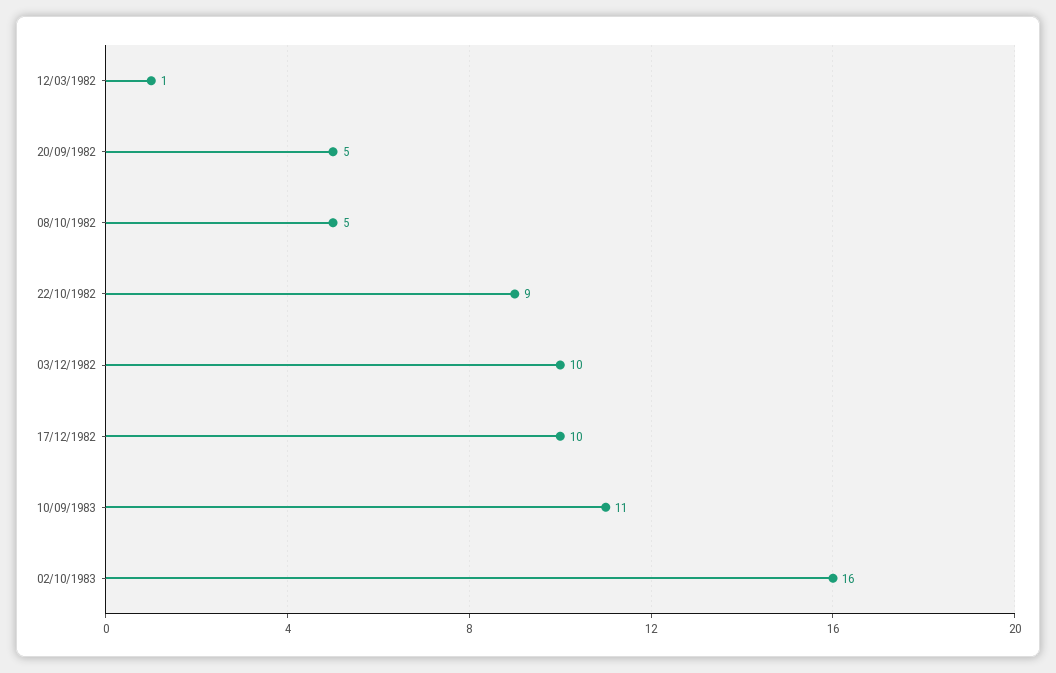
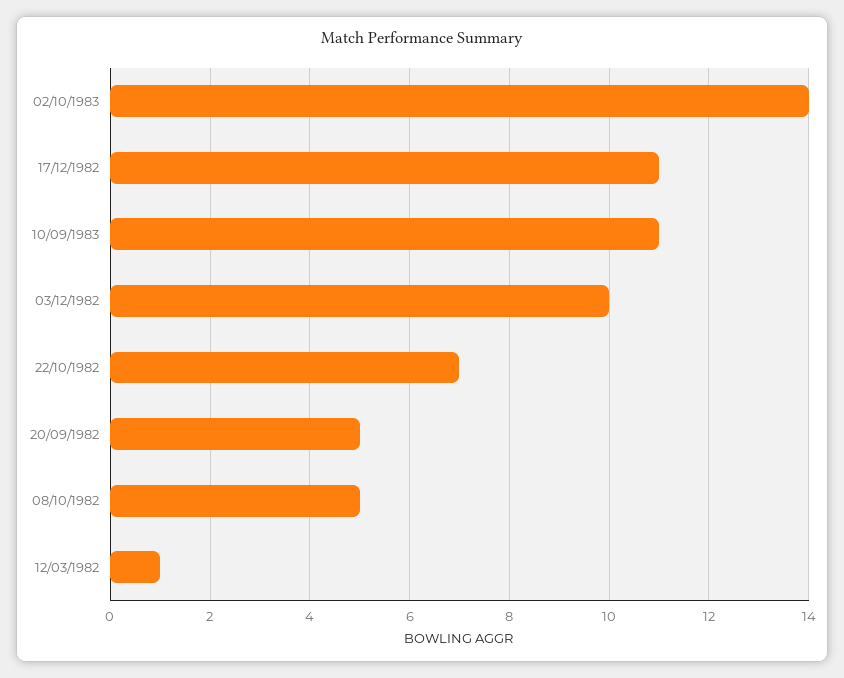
22/10/1982: 9 -> 7
17/12/1982: 10 -> 11
02/10/1983: 16 -> 14

